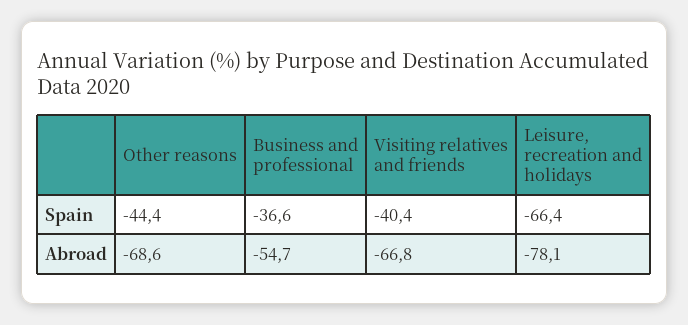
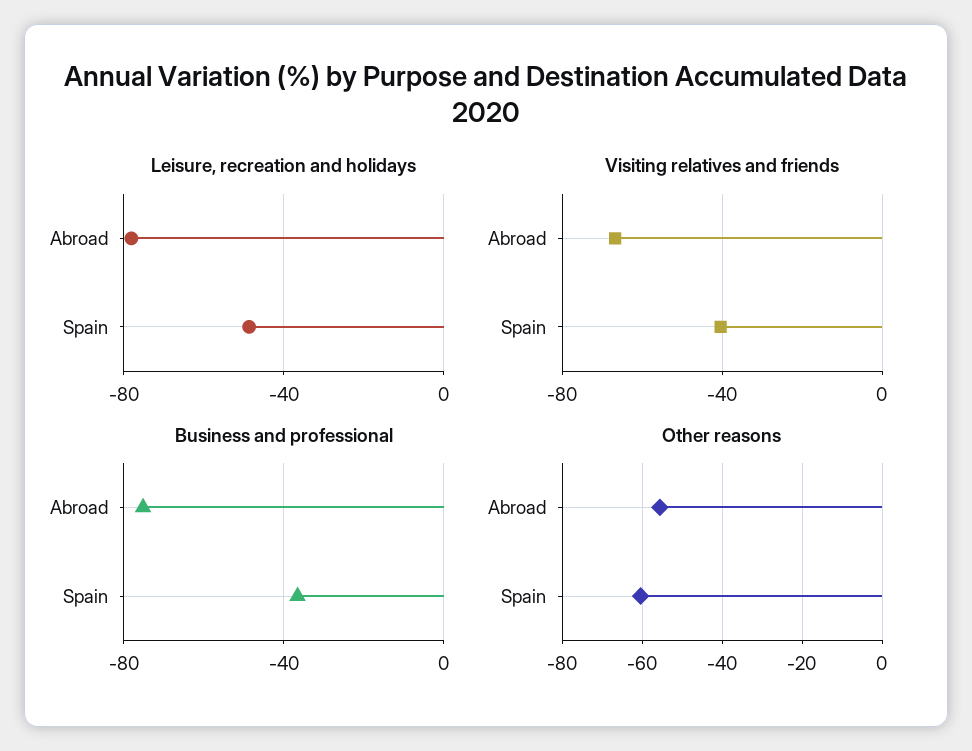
Other reasons, Spain: -44.4 -> -60
Leisure, recreation and holidays, Spain: -66.4 -> -50
Other reasons, Abroad: -68.6 -> -56
Business and professional, Abroad: -54.7 -> -75

